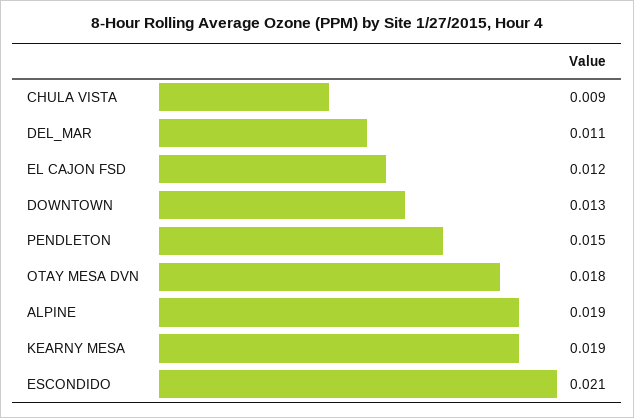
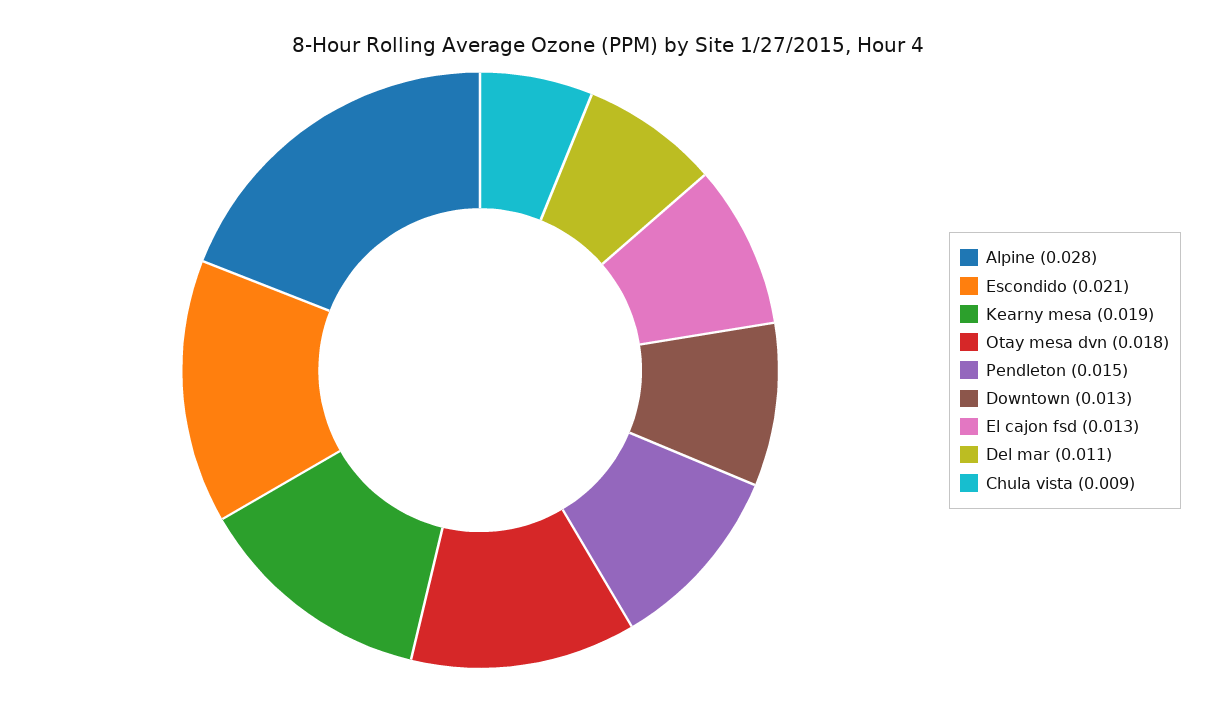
EL CAJON FSD: 0.012 -> 0.013
ALPINE: 0.019 -> 0.028

